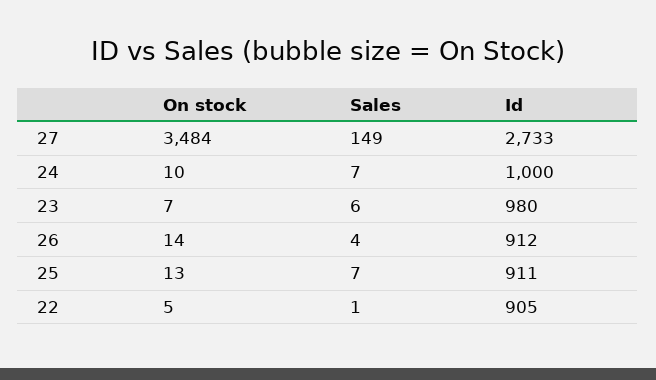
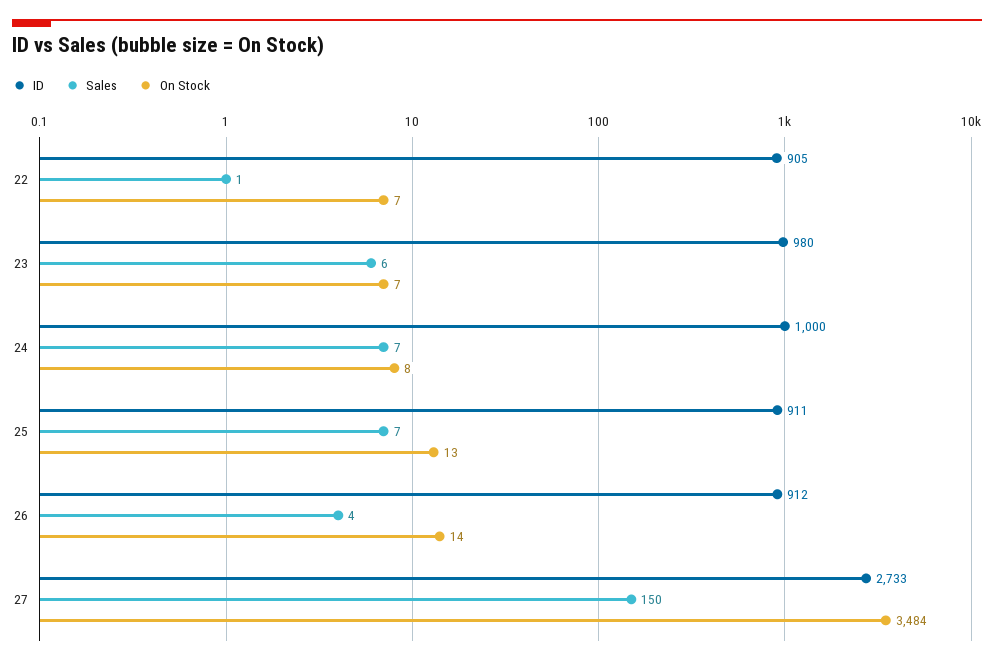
Sales, 27: 149 -> 150
On stock, 24: 10 -> 8
On stock, 22: 5 -> 7

